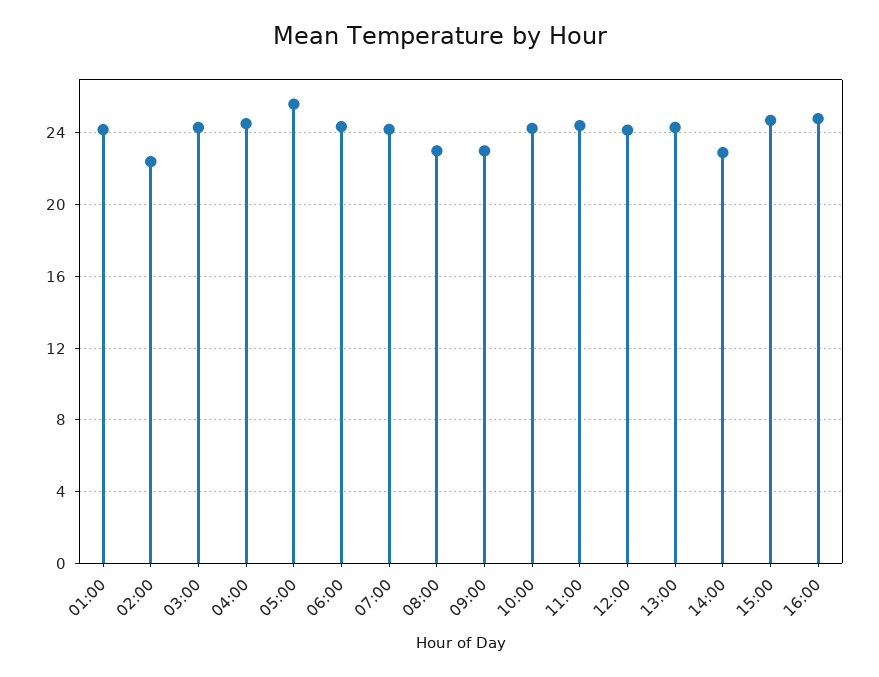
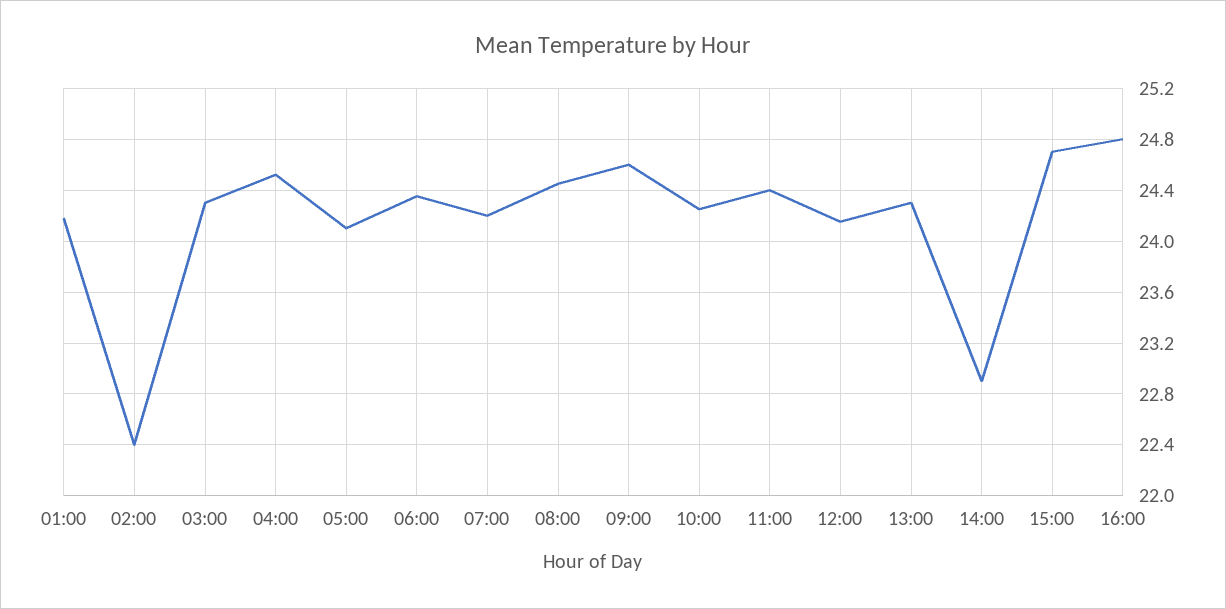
05:00: 25.5 -> 24.1
08:00: 23 -> 24.45
09:00: 23 -> 24.6

